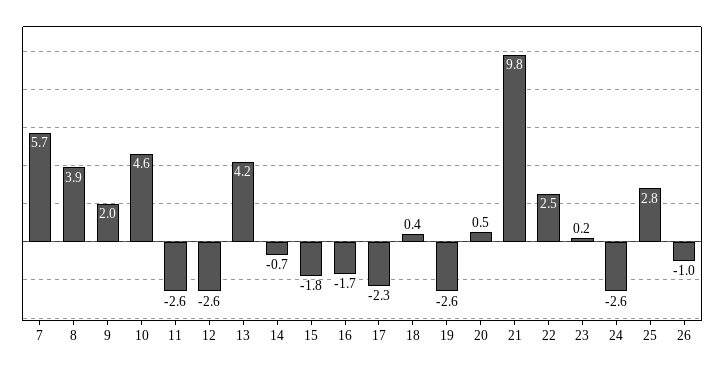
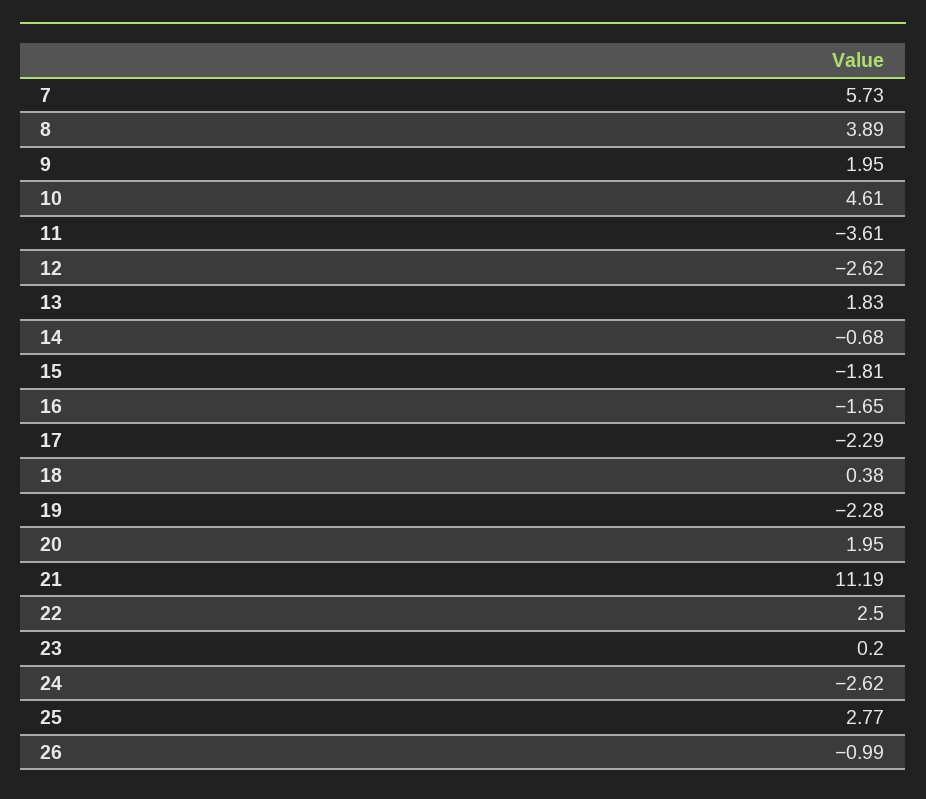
11: -2.6 -> -3.61
13: 4.2 -> 1.83
19: -2.6 -> -2.28
20: 0.5 -> 1.95
21: 9.8 -> 11.19

